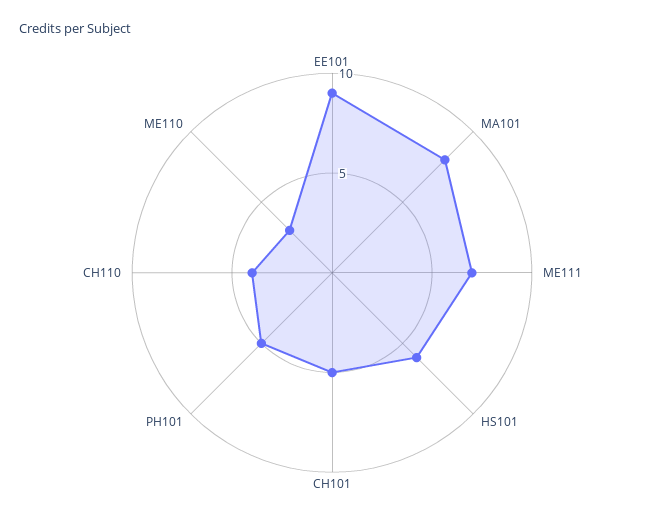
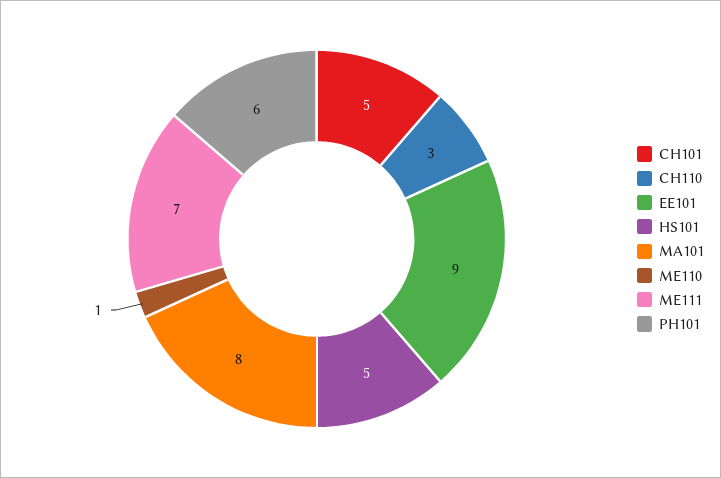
HS101: 6 -> 5
PH101: 5 -> 6
CH110: 4 -> 3
ME110: 3 -> 1

